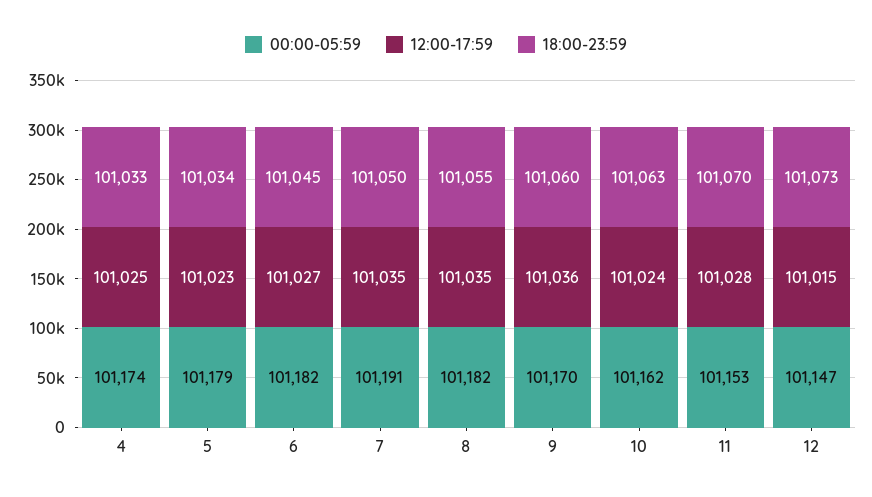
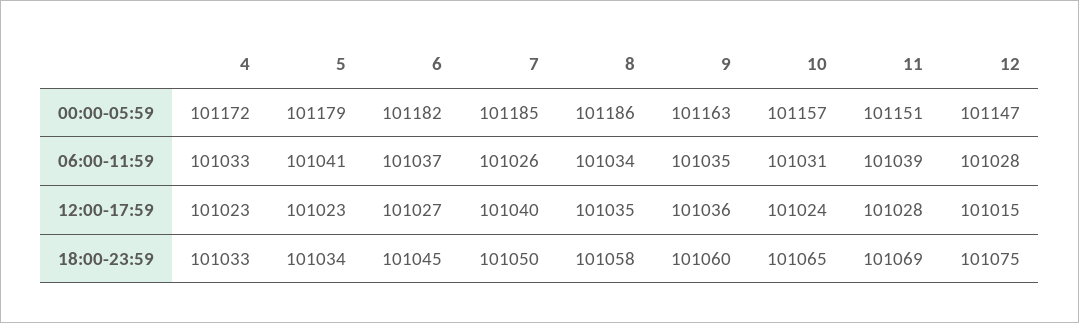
00:00-05:59, 4: 101174 -> 101172
12:00-17:59, 4: 101025 -> 101023
00:00-05:59, 7: 101191 -> 101185
12:00-17:59, 7: 101035 -> 101040
00:00-05:59, 8: 101182 -> 101186
18:00-23:59, 8: 101055 -> 101058
00:00-05:59, 9: 101170 -> 101163
00:00-05:59, 10: 101162 -> 101157
18:00-23:59, 10: 101063 -> 101065
00:00-05:59, 11: 101153 -> 101151
18:00-23:59, 11: 101070 -> 101069
18:00-23:59, 12: 101073 -> 101075
06:00-11:59, 4: none -> 101033
06:00-11:59, 5: none -> 101041
06:00-11:59, 6: none -> 101037
06:00-11:59, 7: none -> 101026
06:00-11:59, 8: none -> 101034
06:00-11:59, 9: none -> 101035
06:00-11:59, 10: none -> 101031
06:00-11:59, 11: none -> 101039
06:00-11:59, 12: none -> 101028

